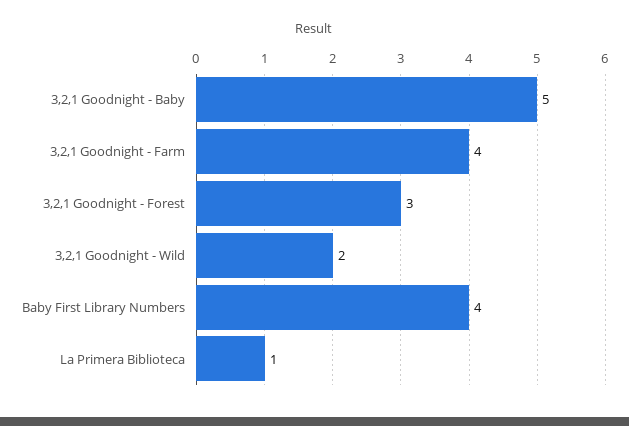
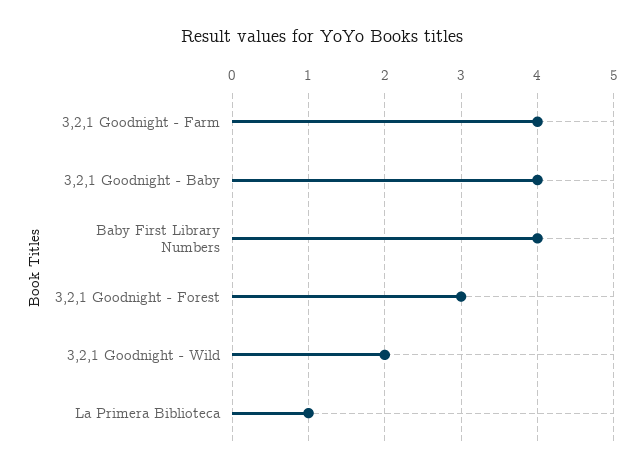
3,2,1 Goodnight - Baby: 5 -> 4

